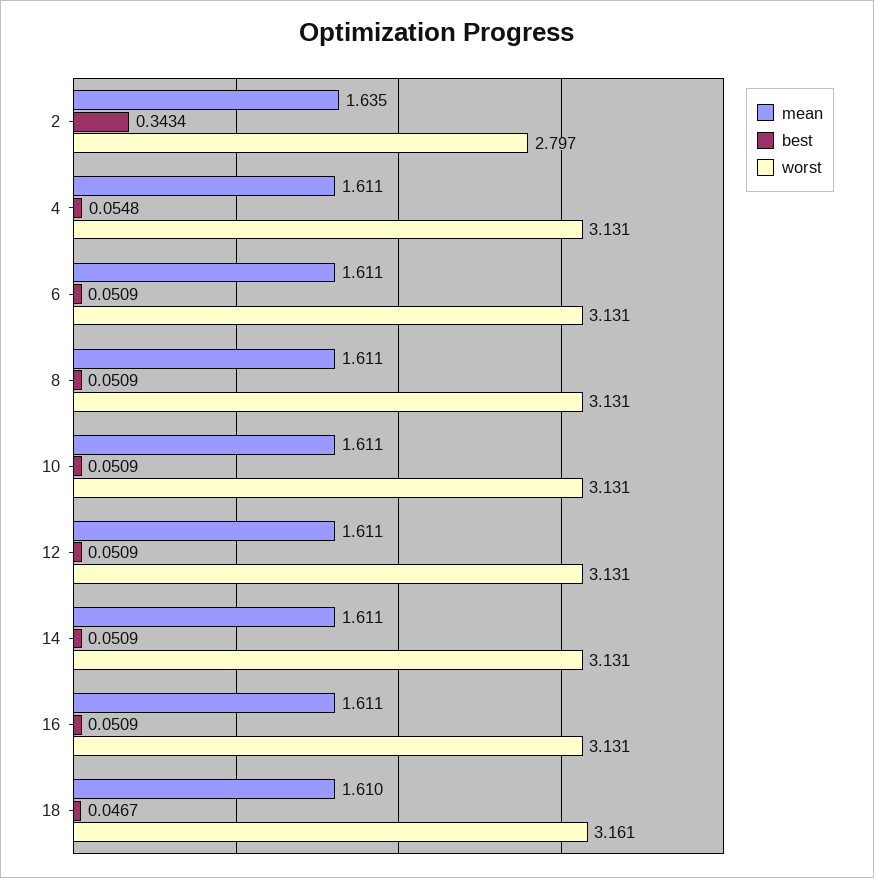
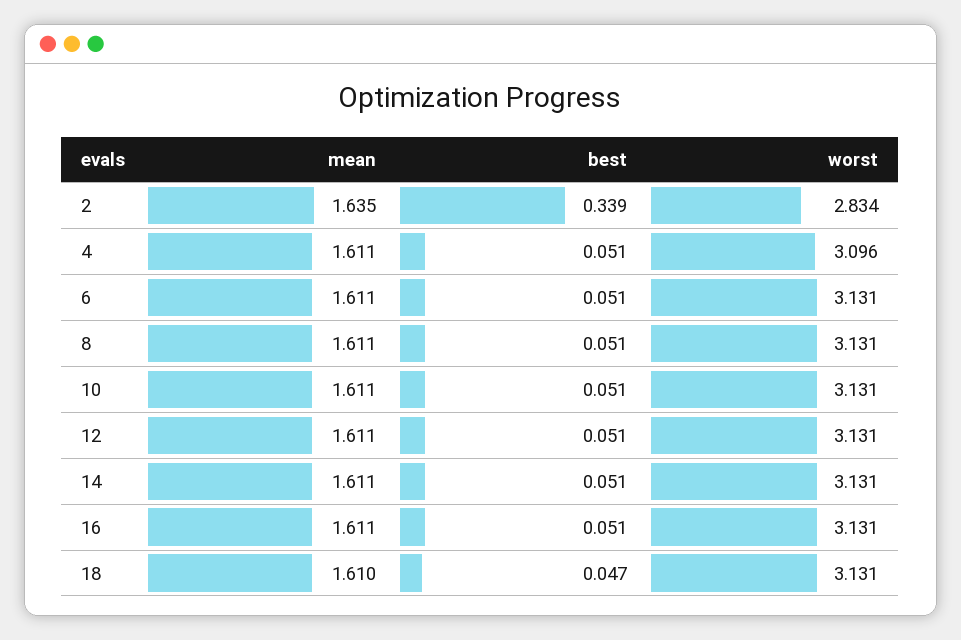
best, 2: 0.3434 -> 0.339
worst, 2: 2.797 -> 2.834
best, 4: 0.0548 -> 0.051
worst, 4: 3.131 -> 3.096
worst, 18: 3.161 -> 3.131

